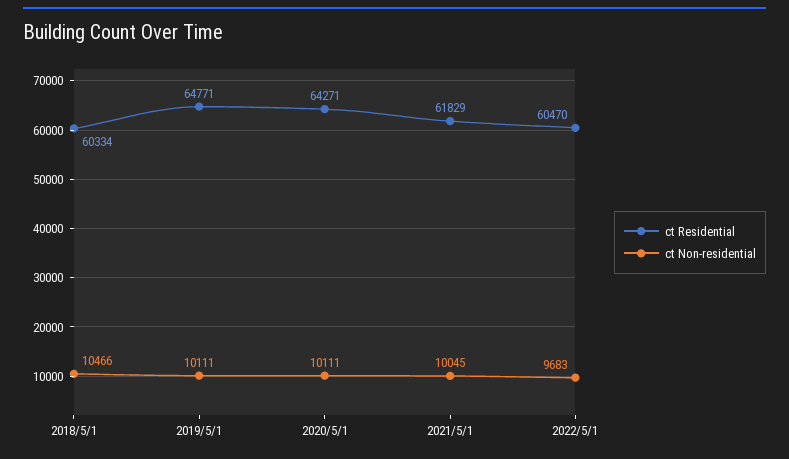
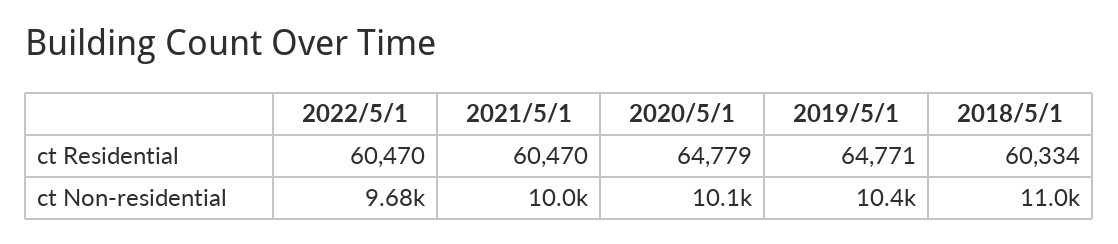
ct Non-residential, 2018/5/1: 10466 -> 11000
ct Non-residential, 2019/5/1: 10111 -> 10400
ct Residential, 2020/5/1: 64271 -> 64779
ct Residential, 2021/5/1: 61829 -> 60470

